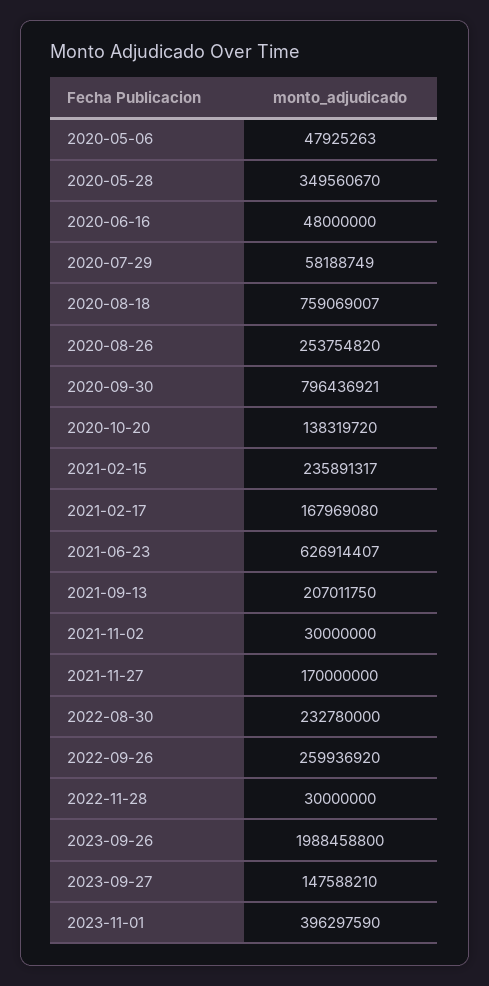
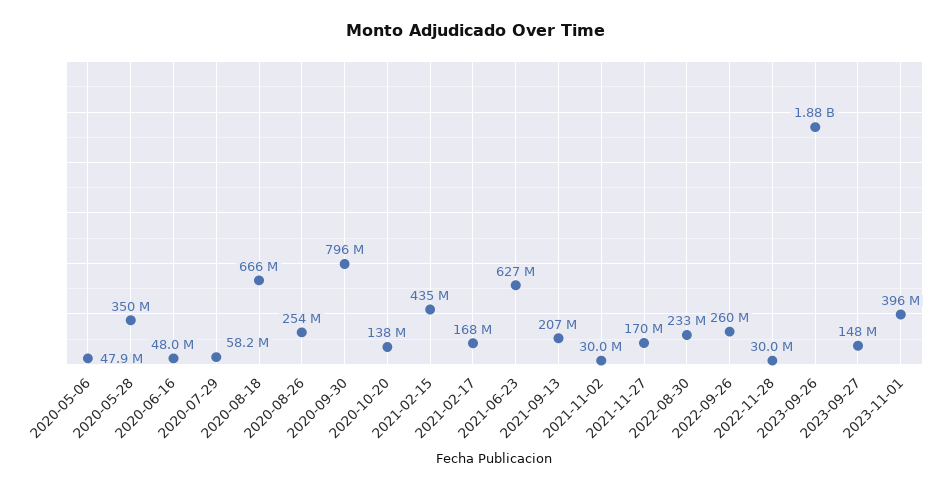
2020-08-18: 759069007 -> 666000000
2021-02-15: 235891317 -> 435000000
2023-09-26: 1988458800 -> 1880000000

